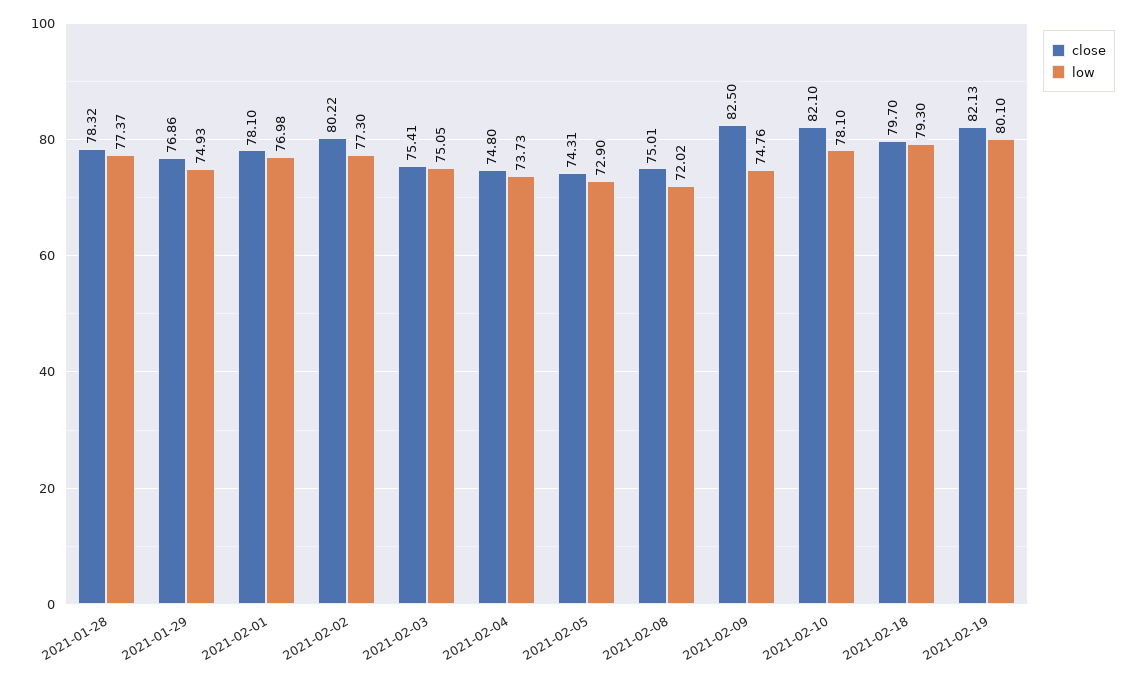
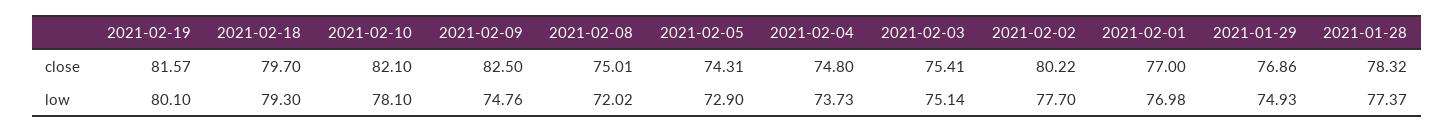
close, 2021-02-01: 78.1 -> 77
low, 2021-02-02: 77.3 -> 77.7
low, 2021-02-03: 75.05 -> 75.14
close, 2021-02-19: 82.13 -> 81.57

